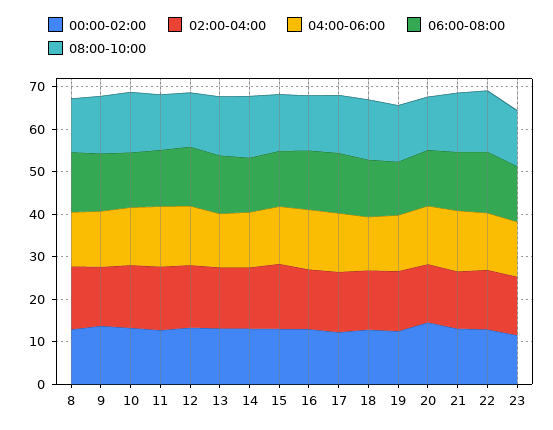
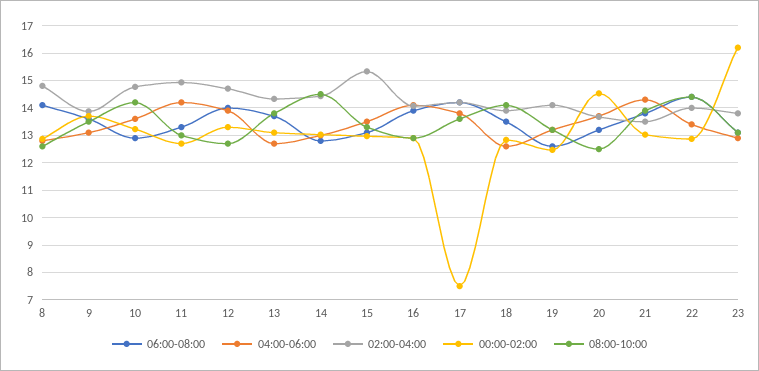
00:00-02:00, 17: 12 -> 7.5
00:00-02:00, 23: 12 -> 16.25

